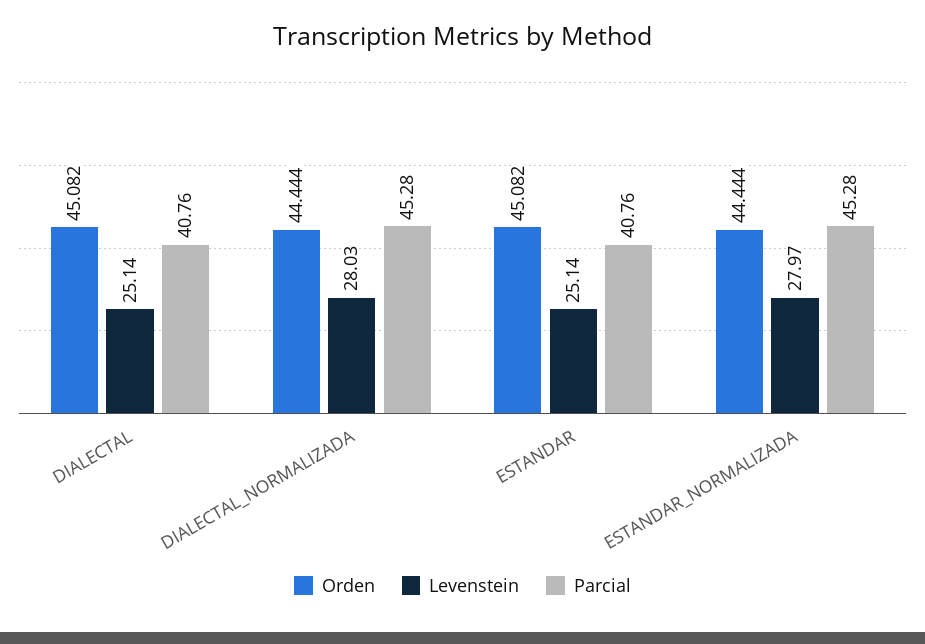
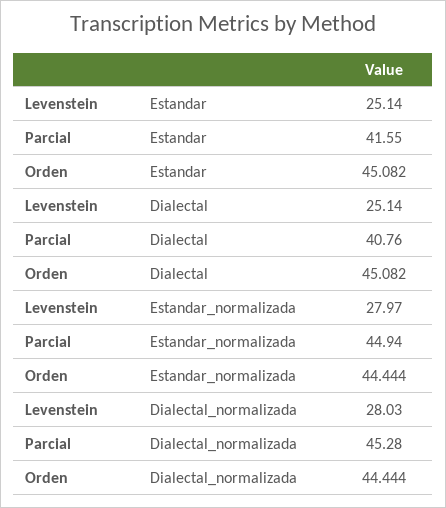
Parcial, ESTANDAR: 40.76 -> 41.55
Parcial, ESTANDAR_NORMALIZADA: 45.28 -> 44.94

